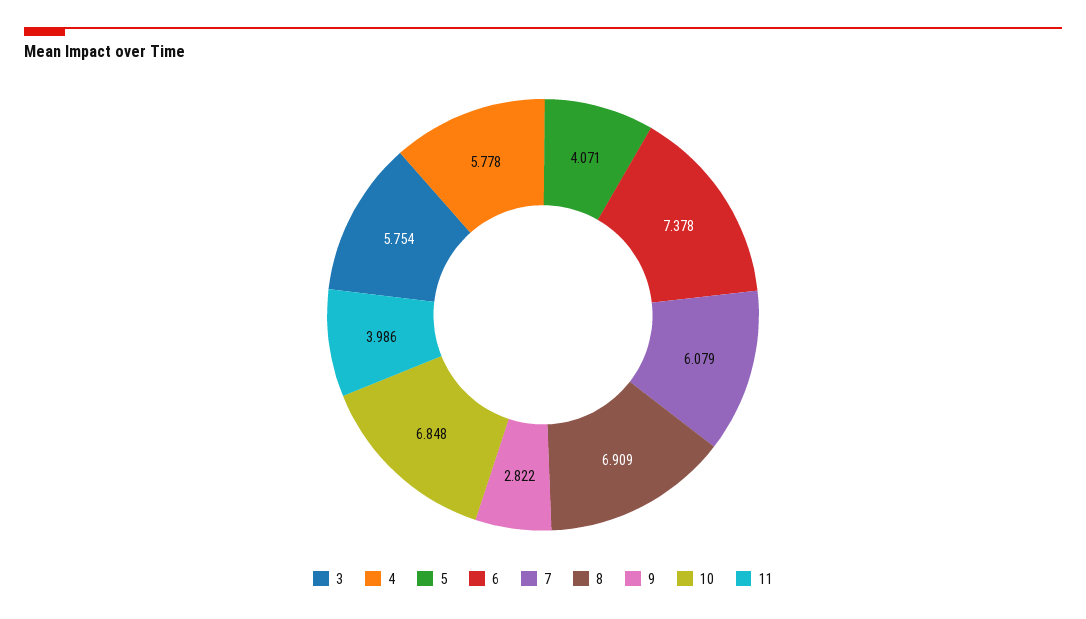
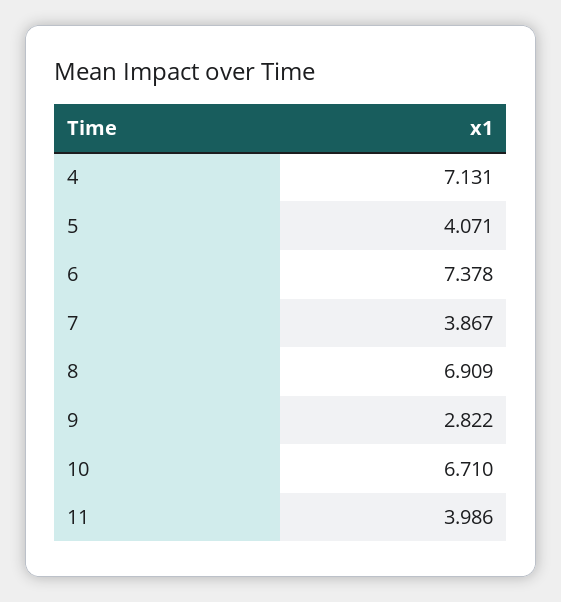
3: 5.754 -> none
4: 5.778 -> 7.131
7: 6.079 -> 3.867
10: 6.848 -> 6.71

